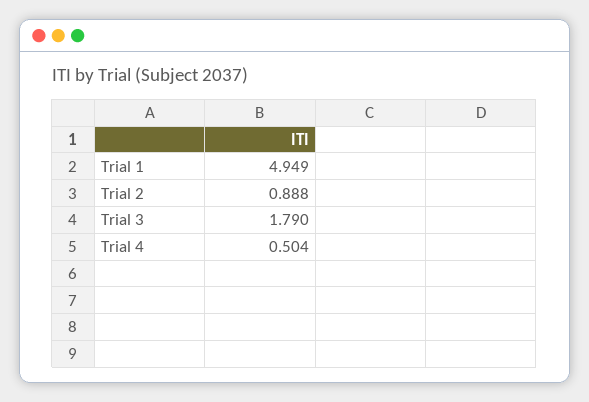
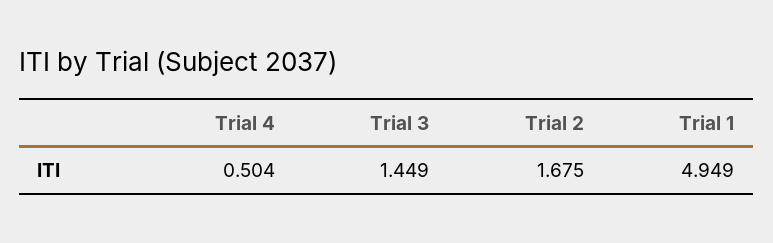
Trial 2: 0.888 -> 1.675
Trial 3: 1.79 -> 1.449

